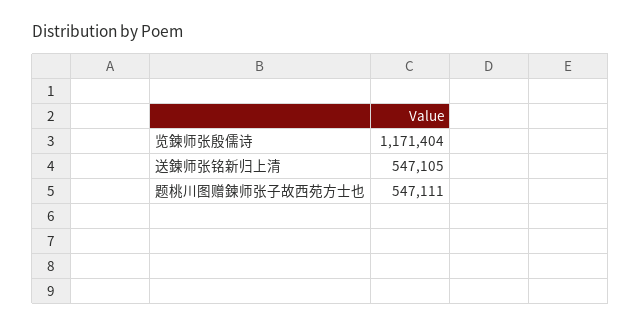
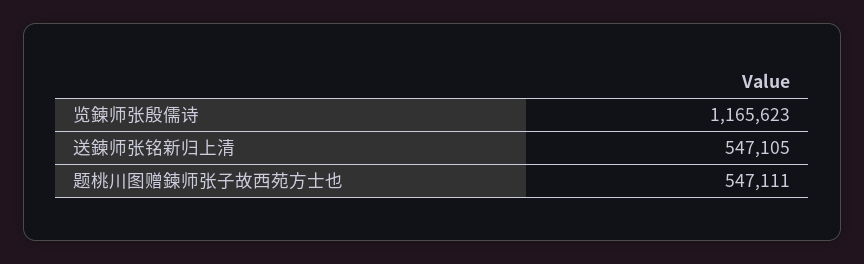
览鍊师张殷儒诗: 1171404 -> 1165623

